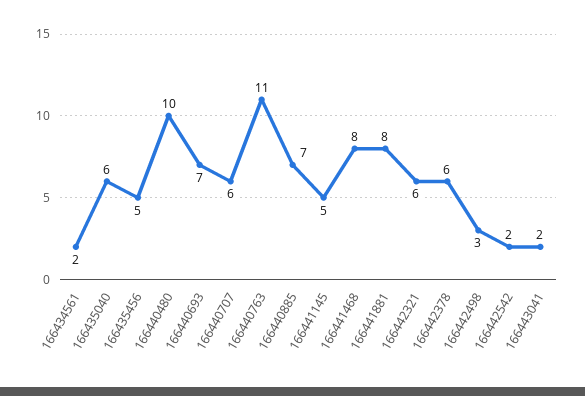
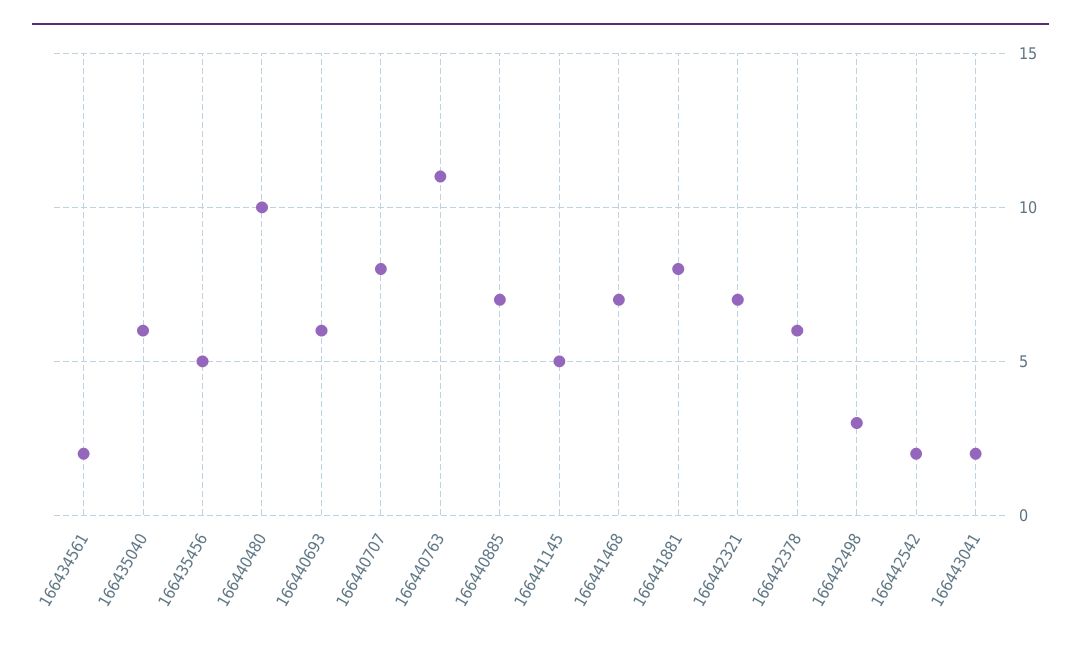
166440693: 7 -> 6
166440707: 6 -> 8
166441468: 8 -> 7
166442321: 6 -> 7

